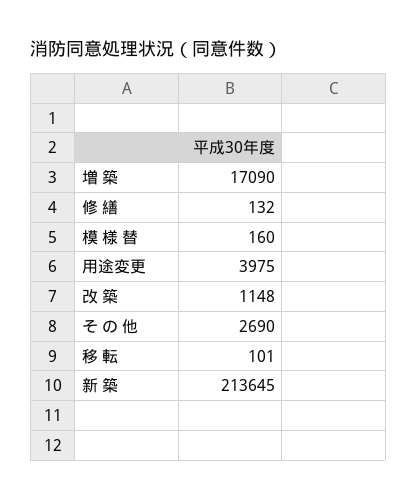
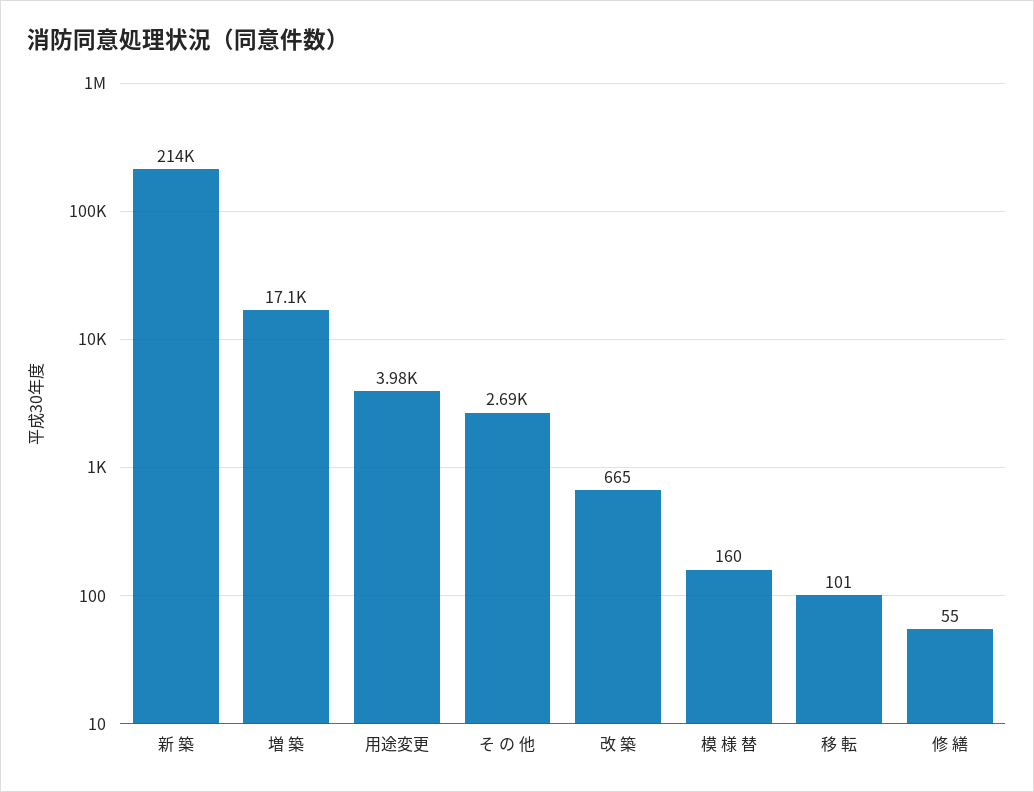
修 繕: 132 -> 55
改 築: 1148 -> 665

